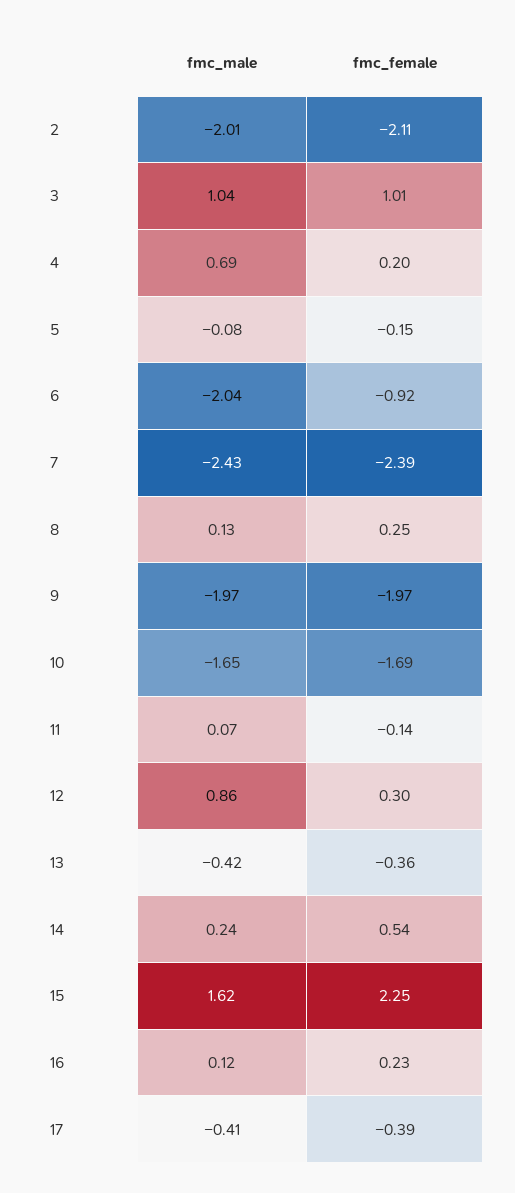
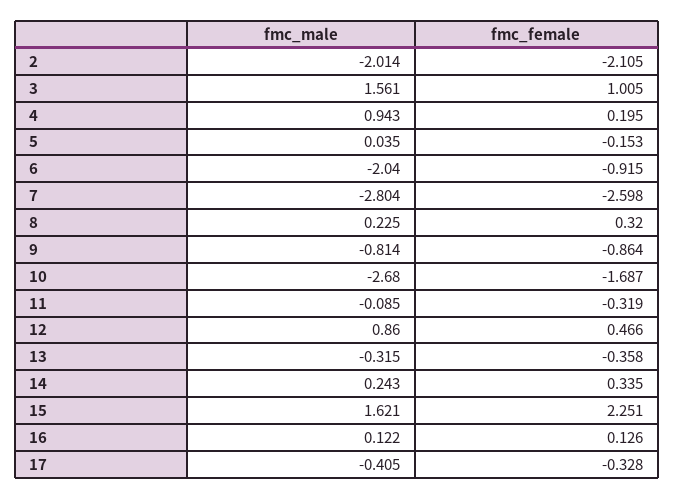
fmc_male, 3: 1.04 -> 1.561
fmc_male, 4: 0.69 -> 0.943
fmc_male, 5: -0.08 -> 0.035
fmc_male, 7: -2.43 -> -2.804
fmc_female, 7: -2.39 -> -2.598
fmc_male, 8: 0.13 -> 0.225
fmc_female, 8: 0.25 -> 0.32
fmc_male, 9: -1.97 -> -0.814
fmc_female, 9: -1.97 -> -0.864
fmc_male, 10: -1.65 -> -2.68
fmc_male, 11: 0.07 -> -0.085
fmc_female, 11: -0.14 -> -0.319
fmc_female, 12: 0.3 -> 0.466
fmc_male, 13: -0.42 -> -0.315
fmc_female, 14: 0.54 -> 0.335
fmc_female, 16: 0.23 -> 0.126
fmc_female, 17: -0.39 -> -0.328

